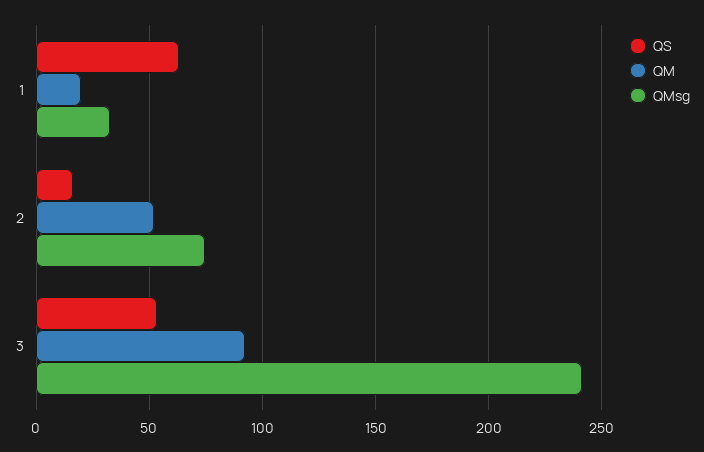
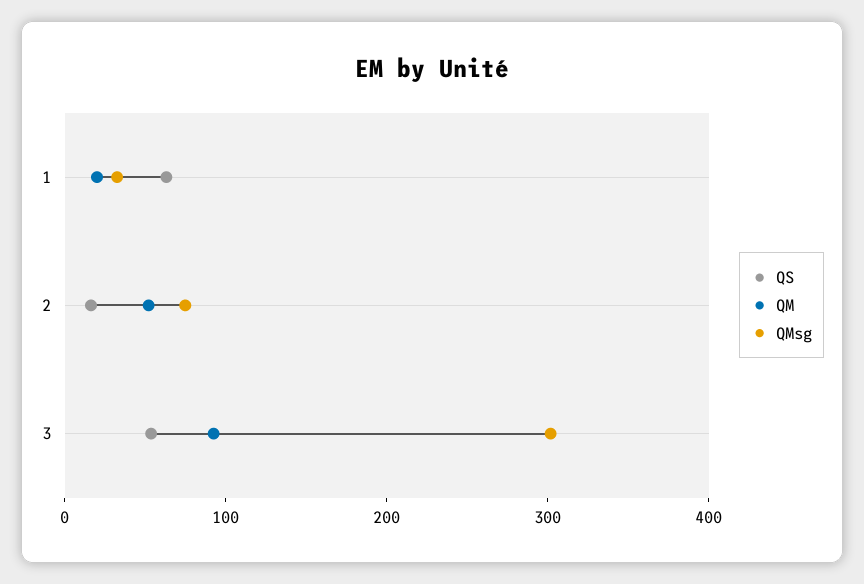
QMsg, 3: 240 -> 300

